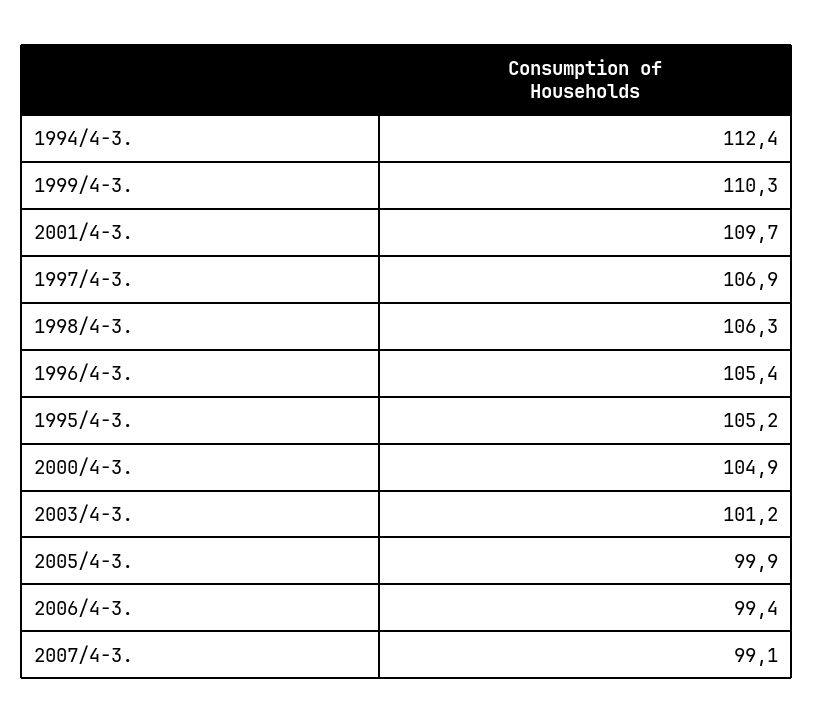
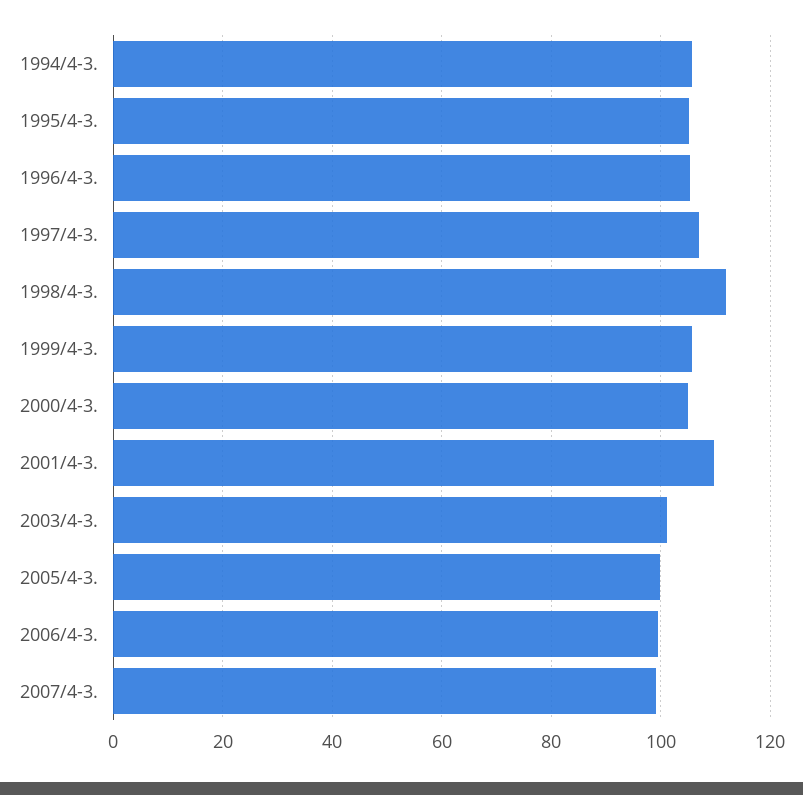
1994/4-3.: 112.4 -> 106
1999/4-3.: 110.3 -> 106
1998/4-3.: 106.3 -> 112

